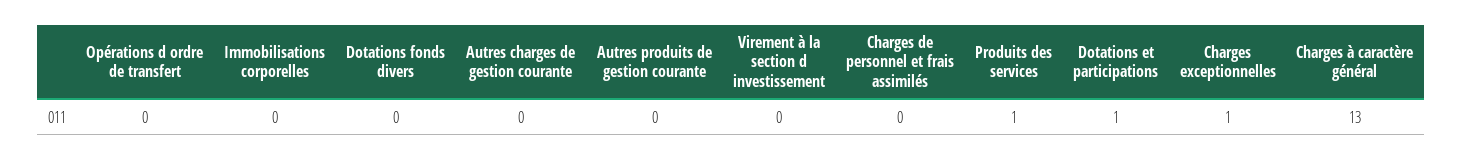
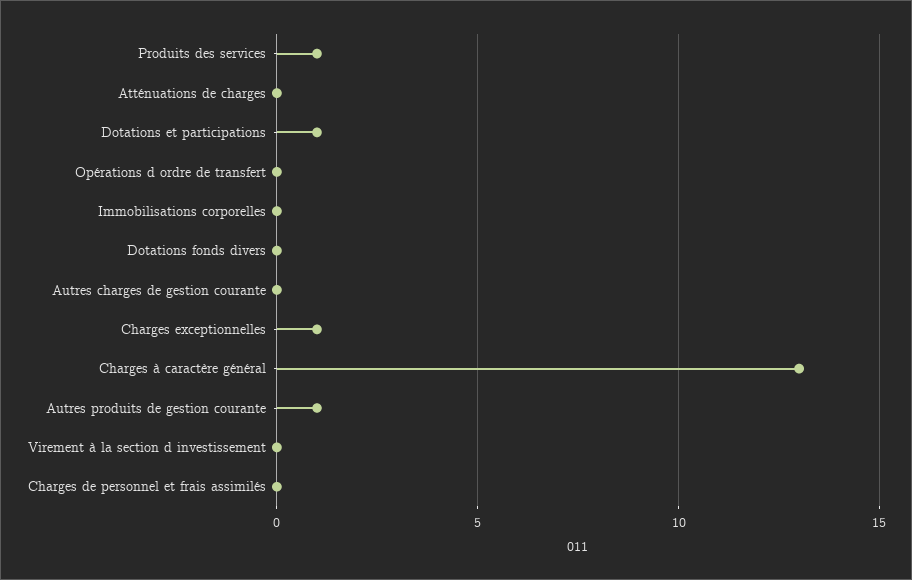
Autres produits de gestion courante: 0 -> 1
Atténuations de charges: none -> 0

